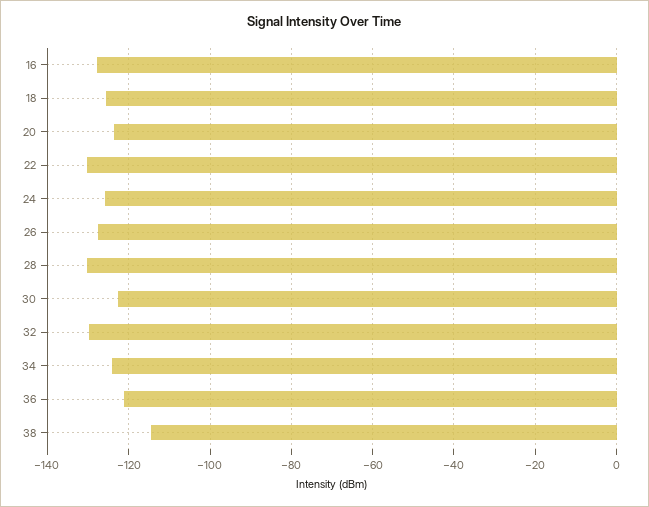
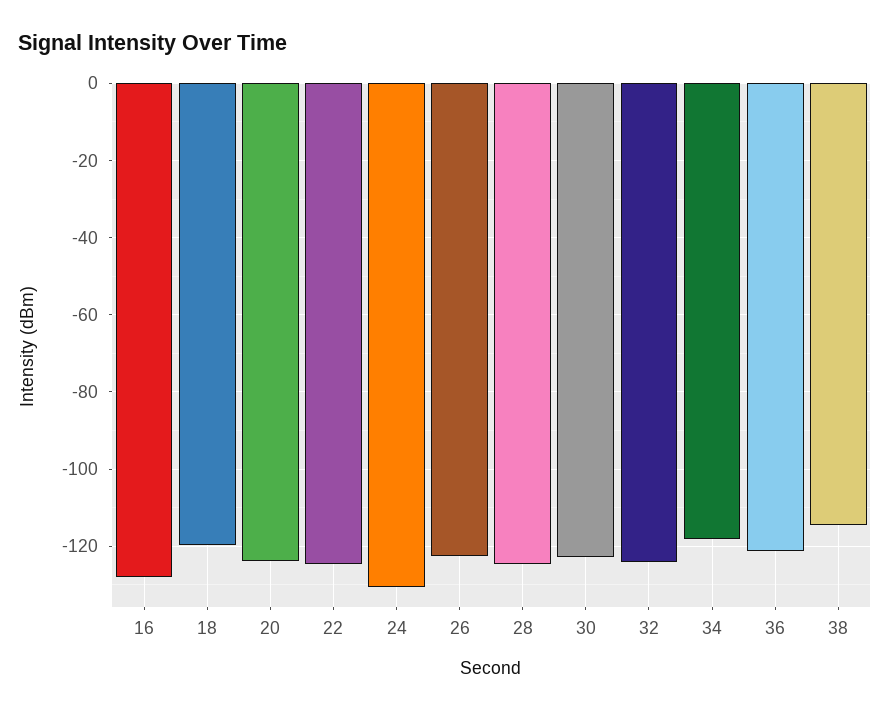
18: -126 -> -120
22: -130 -> -124
24: -126 -> -130
26: -128 -> -122
28: -130 -> -124
32: -130 -> -124
34: -124 -> -118

